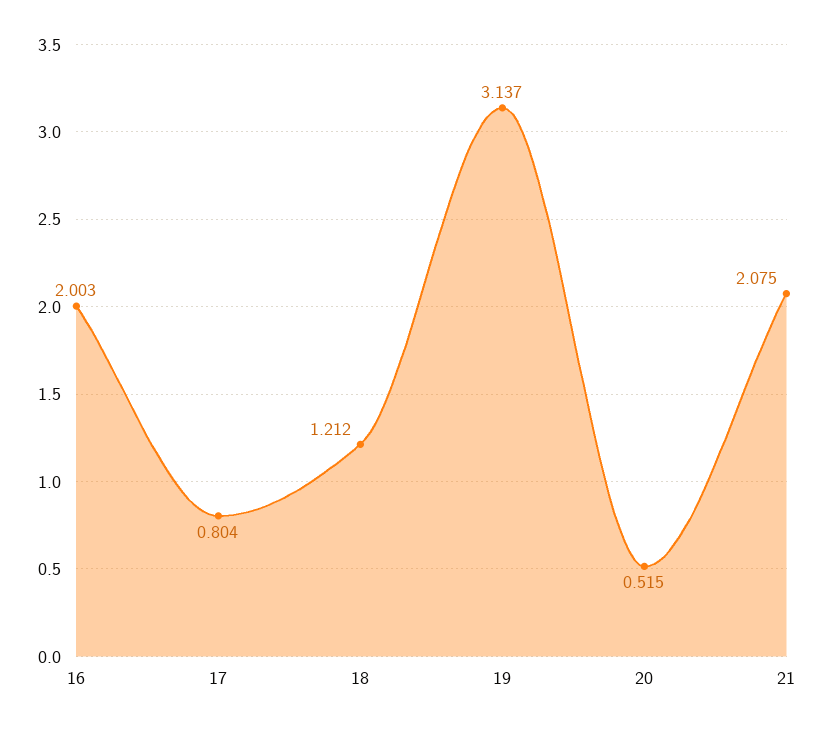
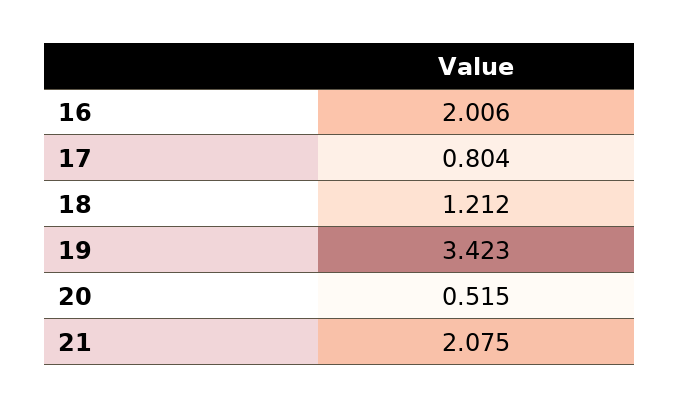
16: 2.003 -> 2.006
19: 3.137 -> 3.423

